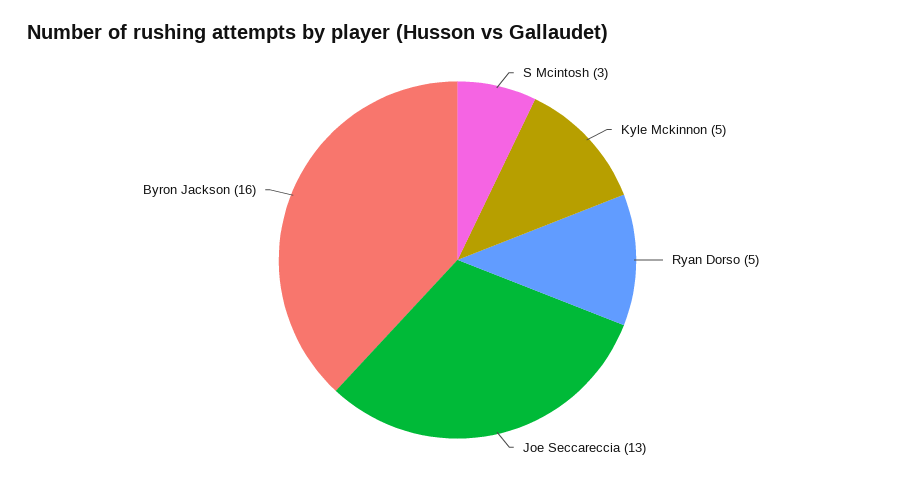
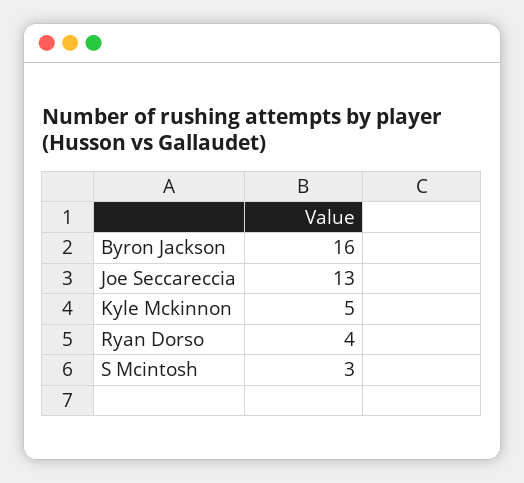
Ryan Dorso: 5 -> 4

